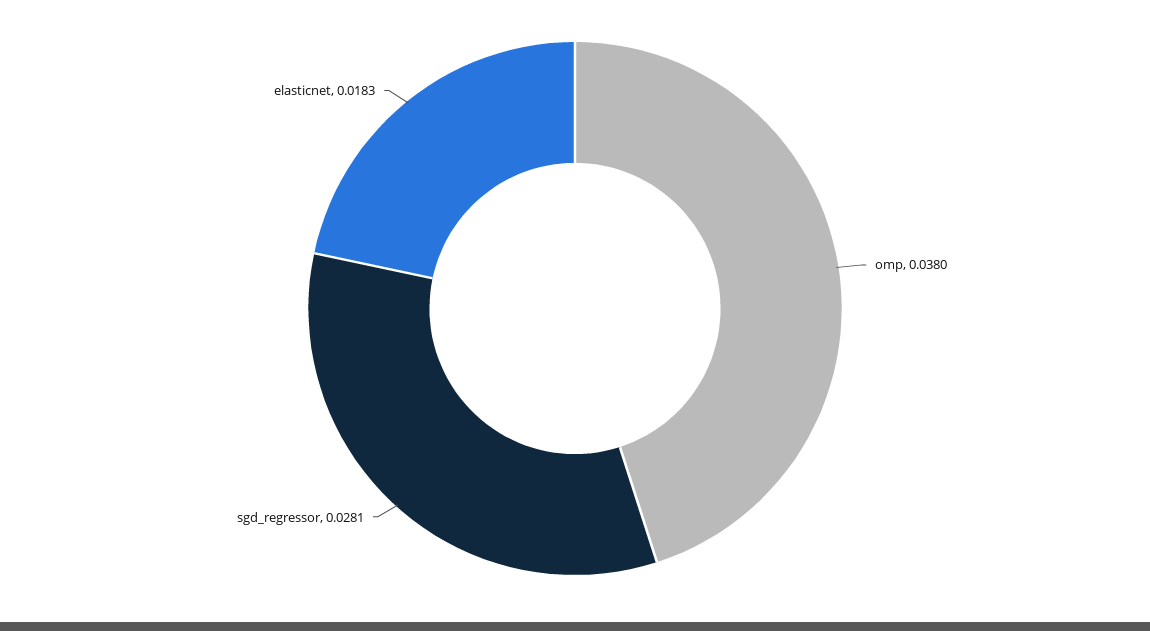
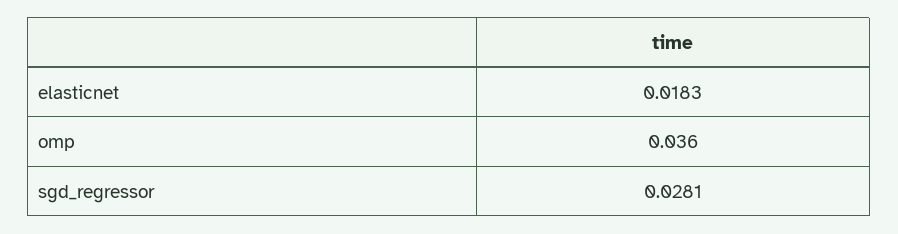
omp: 0.038 -> 0.036

